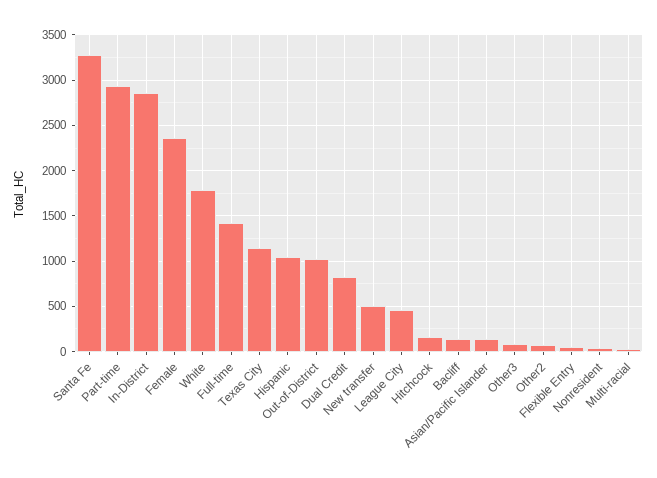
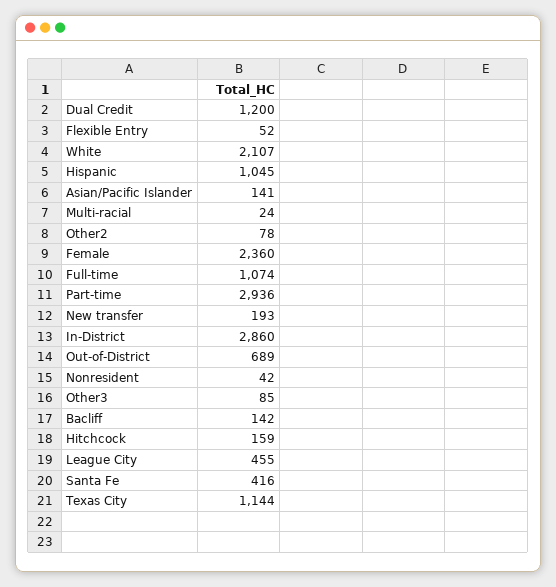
Santa Fe: 3300 -> 416
White: 1800 -> 2107
Full-time: 1400 -> 1074
Out-of-District: 1000 -> 689
Dual Credit: 800 -> 1200
New transfer: 500 -> 193

